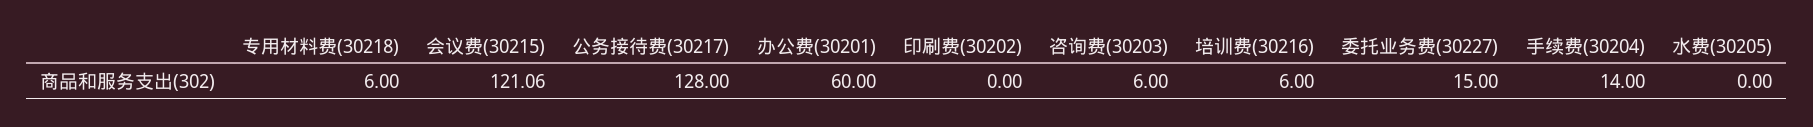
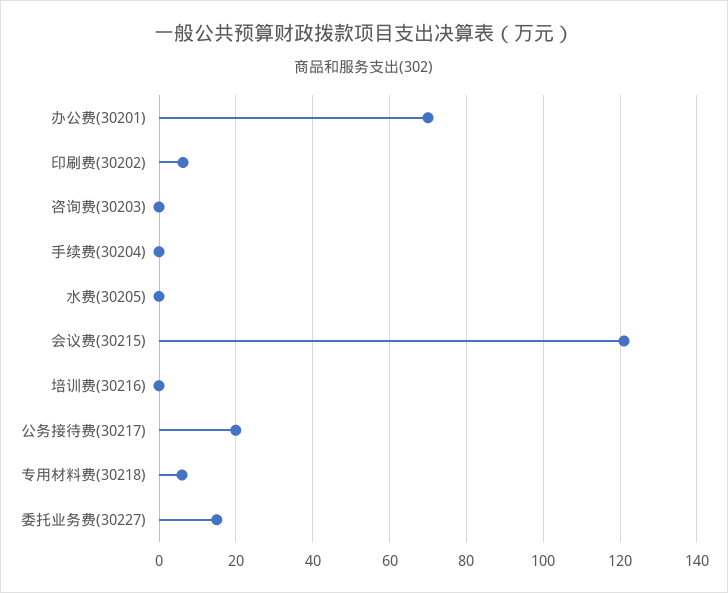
公务接待费(30217): 128 -> 20
办公费(30201): 60 -> 70
印刷费(30202): 0 -> 6
咨询费(30203): 6 -> 0
培训费(30216): 6 -> 0
手续费(30204): 14 -> 0

